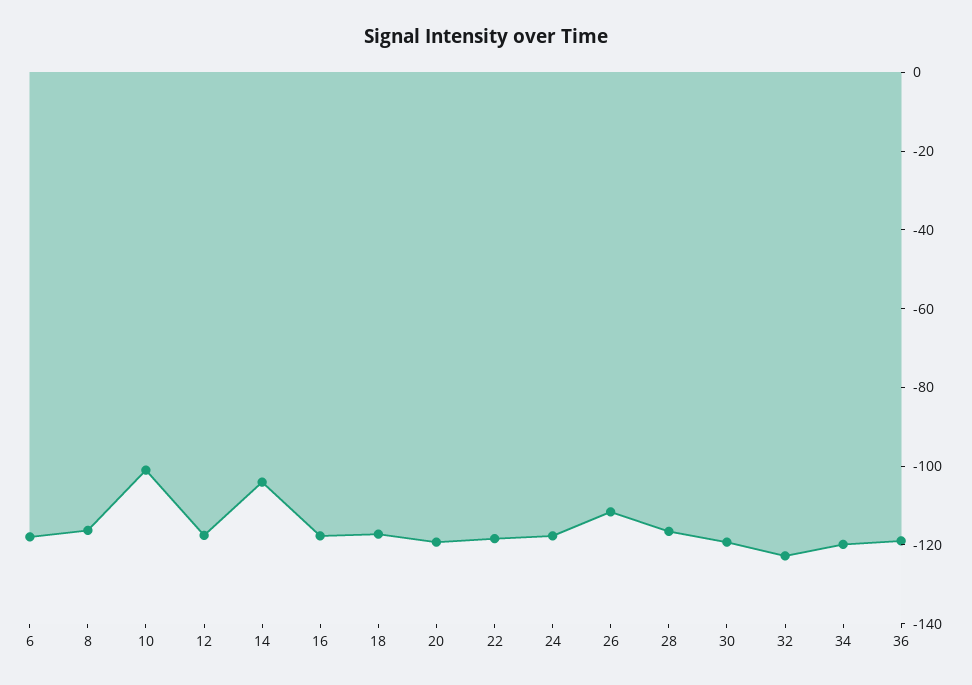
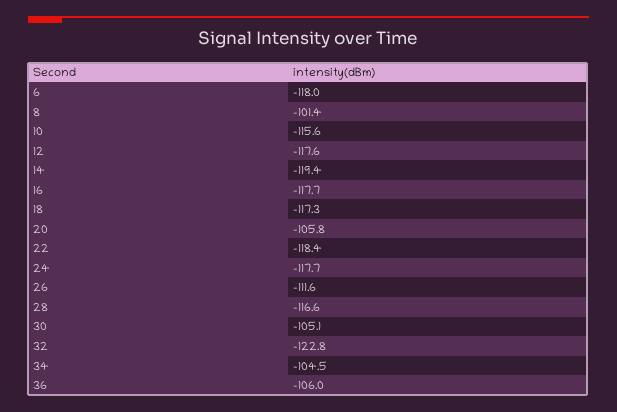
8: -115 -> -101.4
10: -100 -> -115.6
14: -105 -> -119.4
20: -120 -> -105.8
30: -120 -> -105.1
34: -120 -> -104.5
36: -120 -> -106

